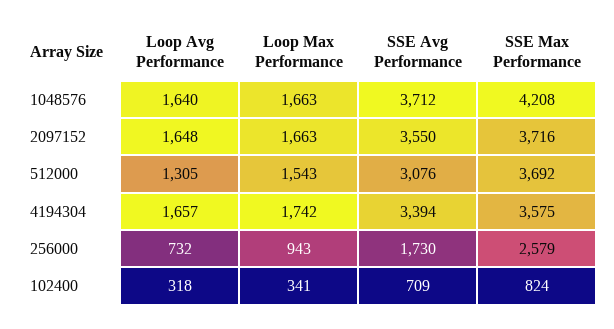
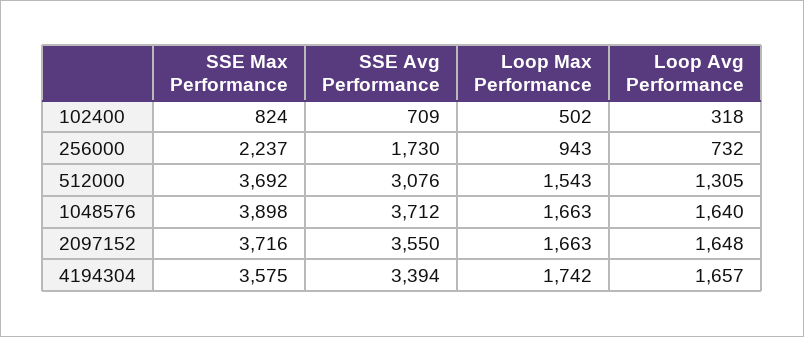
SSE Max Performance, 1048576: 4208 -> 3898
SSE Max Performance, 256000: 2579 -> 2237
Loop Max Performance, 102400: 341 -> 502

